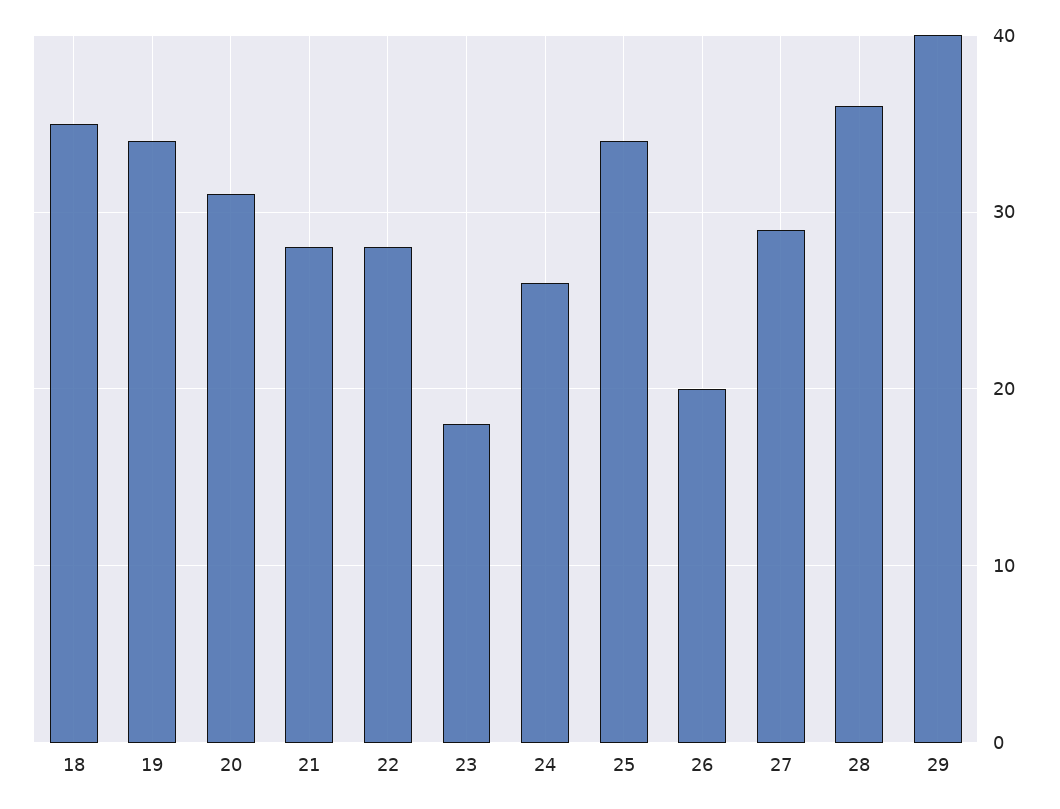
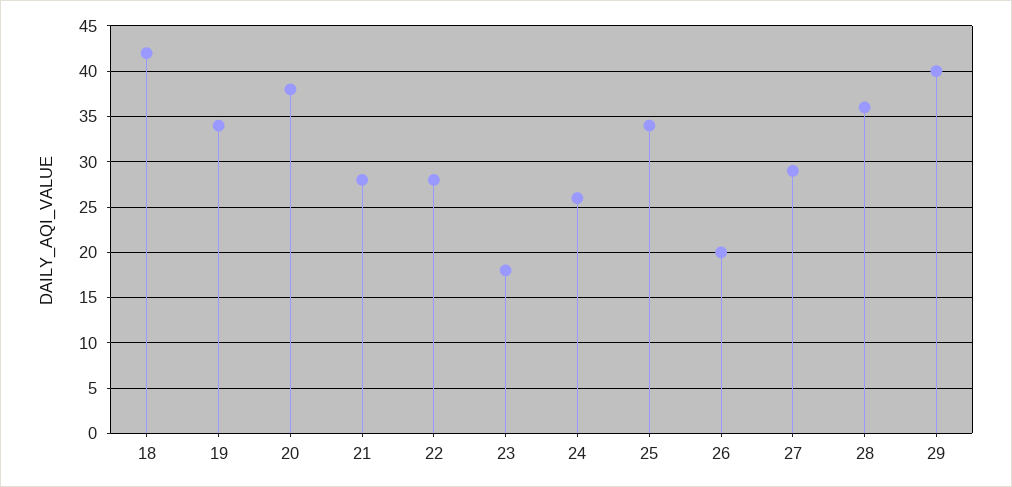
18: 35 -> 42
20: 31 -> 38

